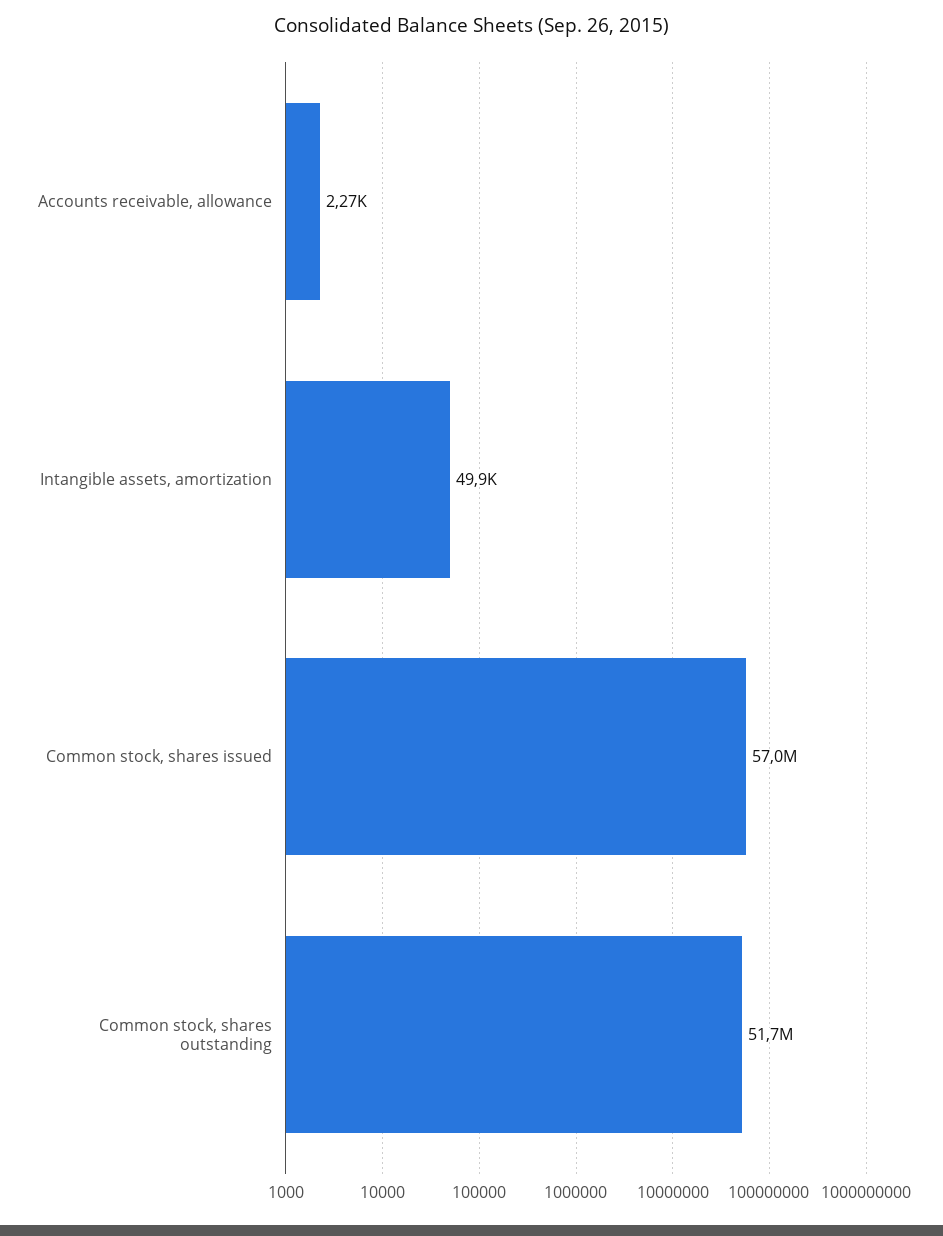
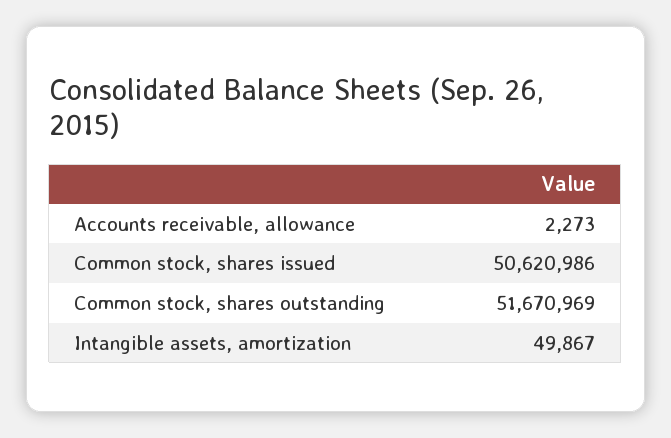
Common stock, shares issued: 57000000 -> 50620986

